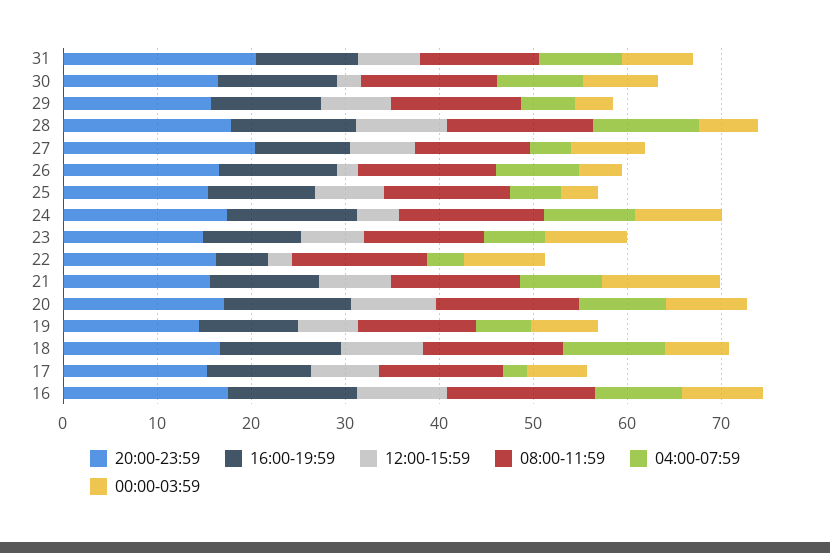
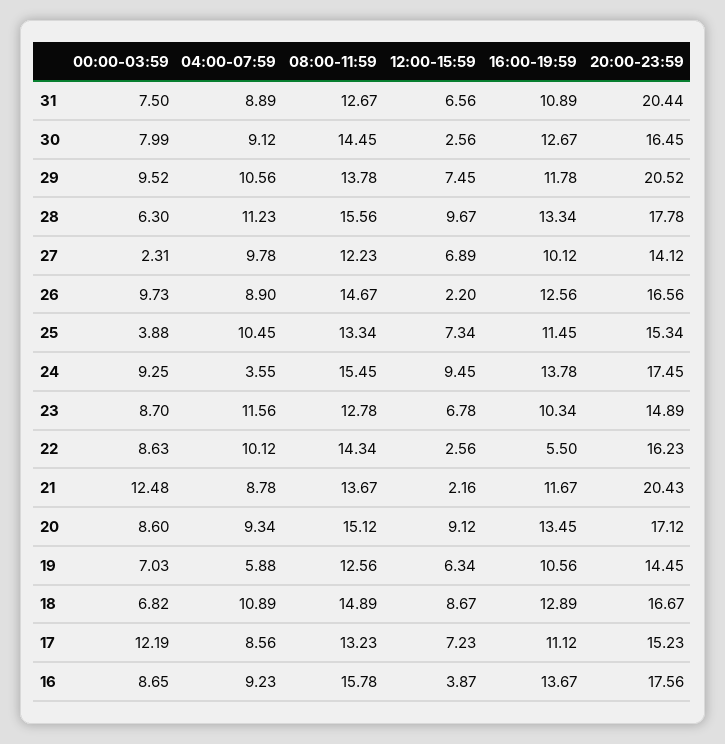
20:00-23:59, 29: 16 -> 20.52
04:00-07:59, 29: 6 -> 10.56
00:00-03:59, 29: 4 -> 9.52
20:00-23:59, 27: 20 -> 14.12
04:00-07:59, 27: 4 -> 9.78
00:00-03:59, 27: 8 -> 2.31
00:00-03:59, 26: 4 -> 9.73
04:00-07:59, 25: 6 -> 10.45
12:00-15:59, 24: 4 -> 9.45
04:00-07:59, 24: 10 -> 3.55
04:00-07:59, 23: 6 -> 11.56
04:00-07:59, 22: 4 -> 10.12
20:00-23:59, 21: 16 -> 20.43
12:00-15:59, 21: 8 -> 2.16
04:00-07:59, 17: 2 -> 8.56
00:00-03:59, 17: 6 -> 12.19
12:00-15:59, 16: 10 -> 3.87

